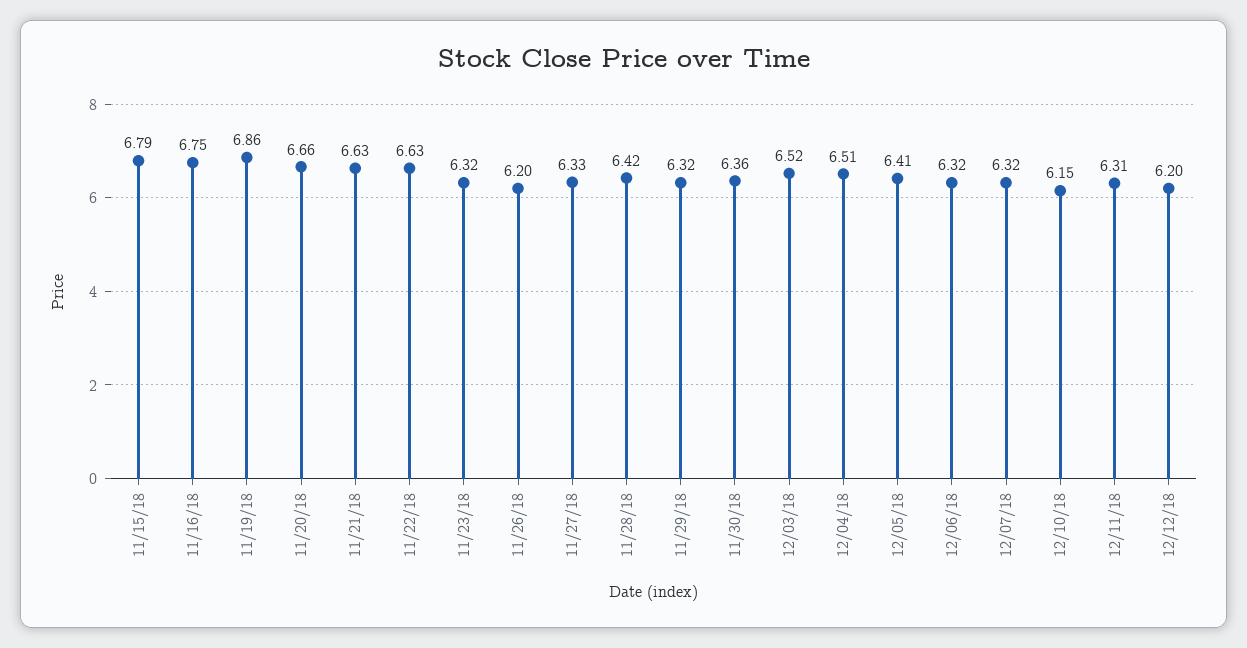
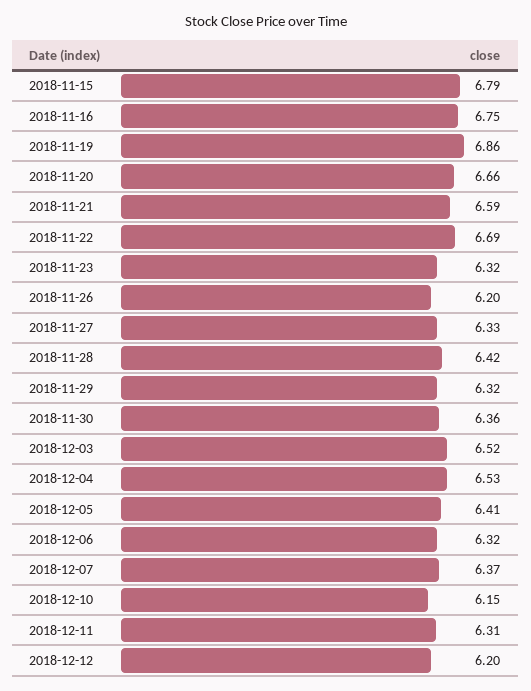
11/21/18: 6.63 -> 6.59
11/22/18: 6.63 -> 6.69
12/04/18: 6.51 -> 6.53
12/07/18: 6.32 -> 6.37

